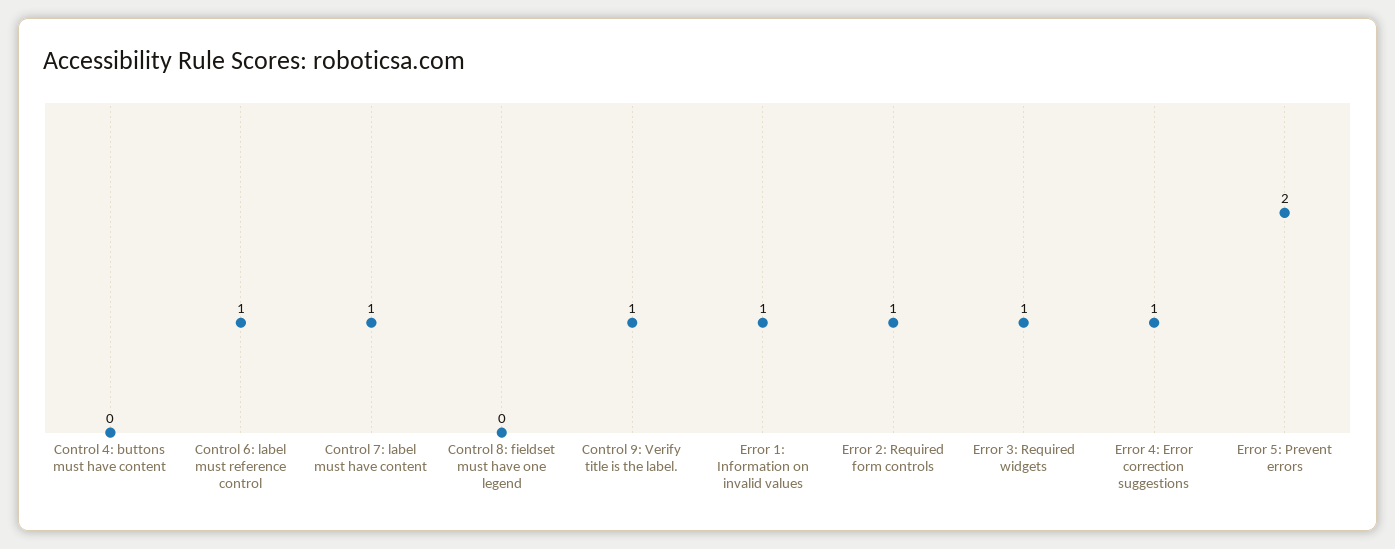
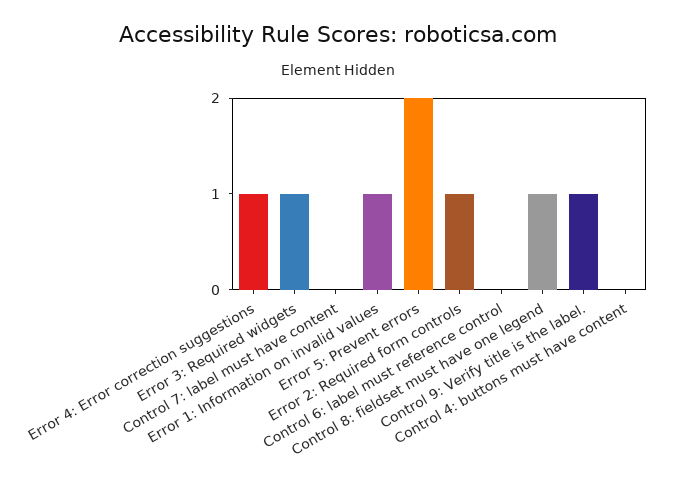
Control 6: label must reference control: 1 -> 0
Control 7: label must have content: 1 -> 0
Control 8: fieldset must have one legend: 0 -> 1

